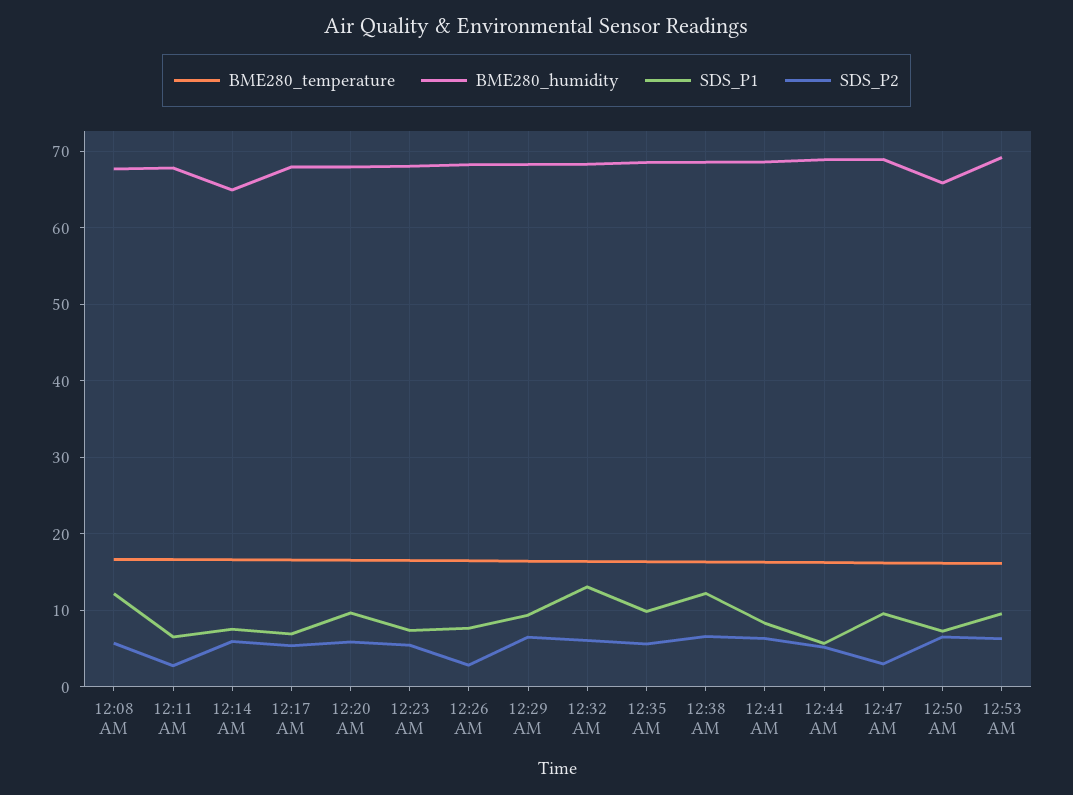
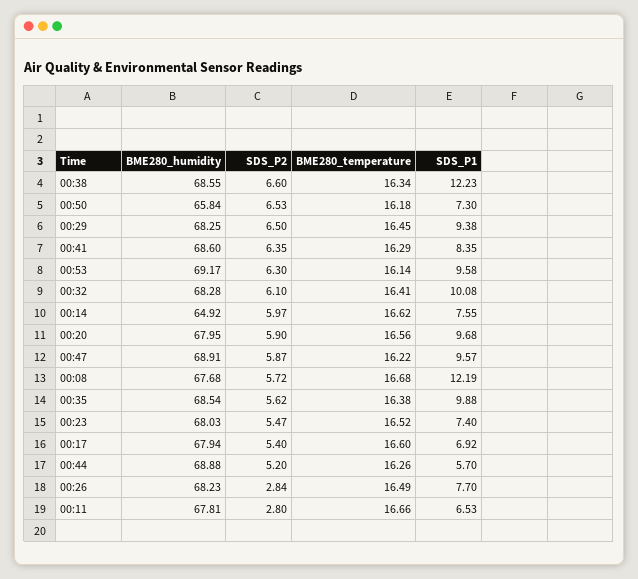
SDS_P1, 12:32 AM: 13 -> 10.08
SDS_P2, 12:47 AM: 3 -> 5.87

